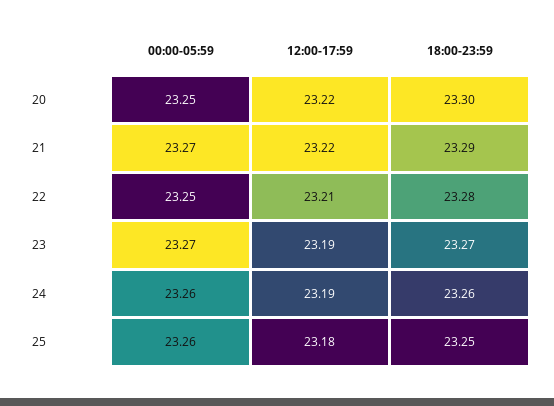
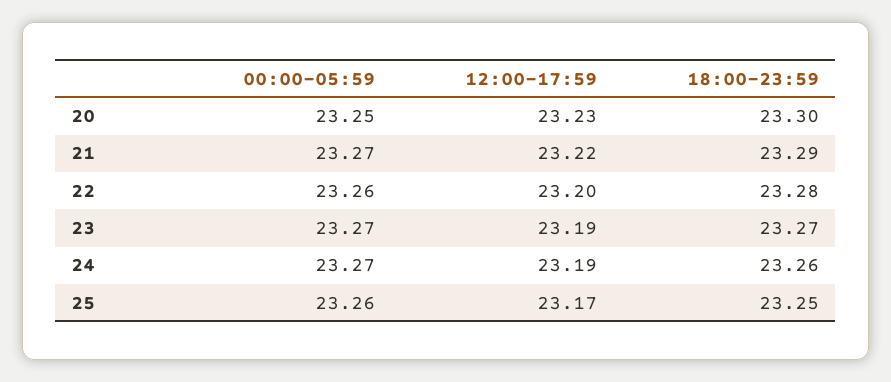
12:00-17:59, 20: 23.22 -> 23.23
00:00-05:59, 22: 23.25 -> 23.26
12:00-17:59, 22: 23.21 -> 23.2
00:00-05:59, 24: 23.26 -> 23.27
12:00-17:59, 25: 23.18 -> 23.17

